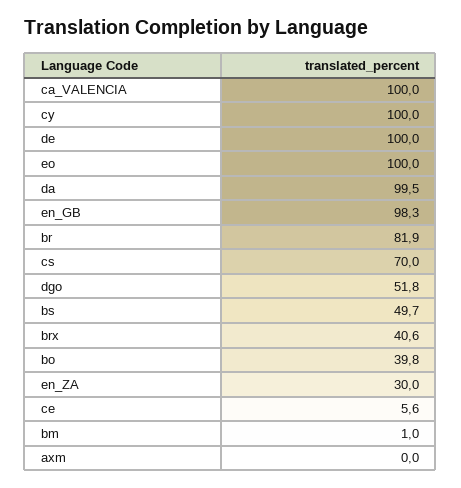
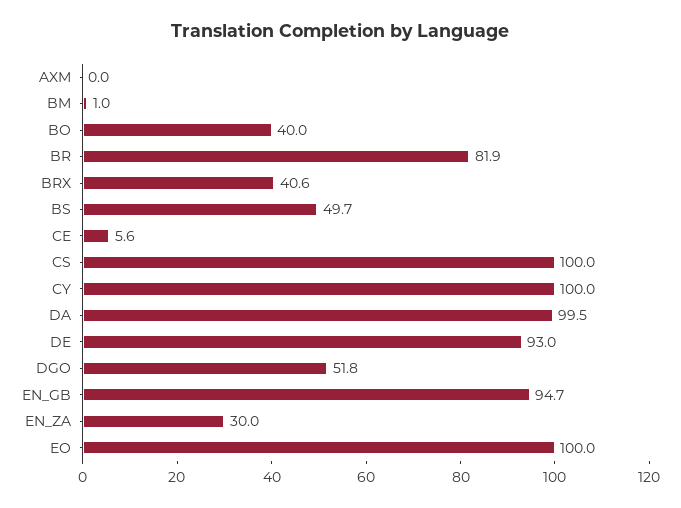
ca_VALENCIA: 100 -> none
de: 100 -> 93
en_GB: 98.3 -> 94.7
cs: 70 -> 100
bo: 39.8 -> 40

